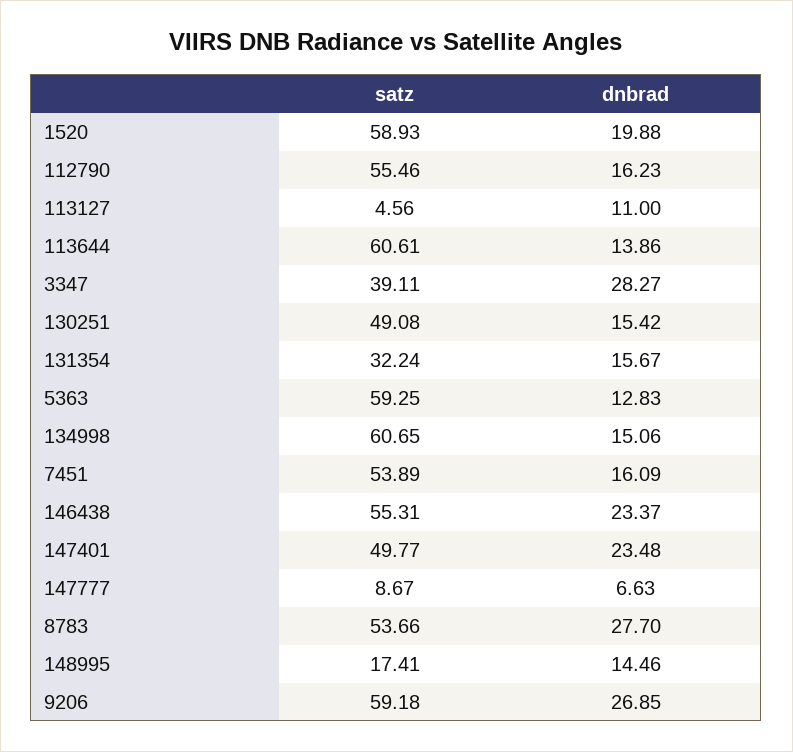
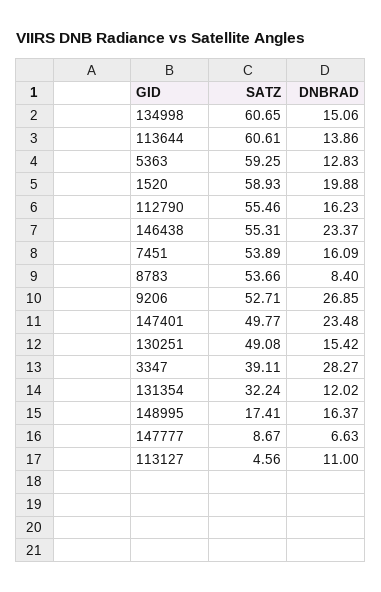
dnbrad, 131354: 15.67 -> 12.02
dnbrad, 8783: 27.7 -> 8.4
dnbrad, 148995: 14.46 -> 16.37
satz, 9206: 59.18 -> 52.71

